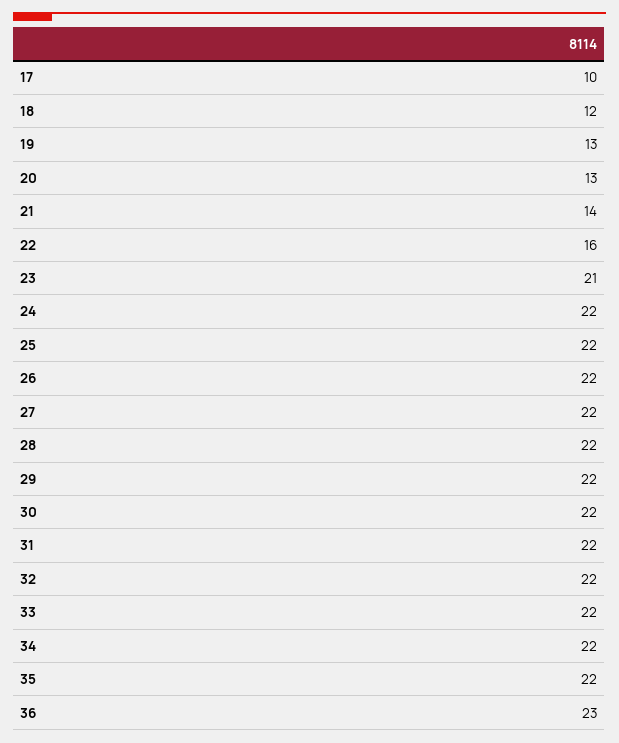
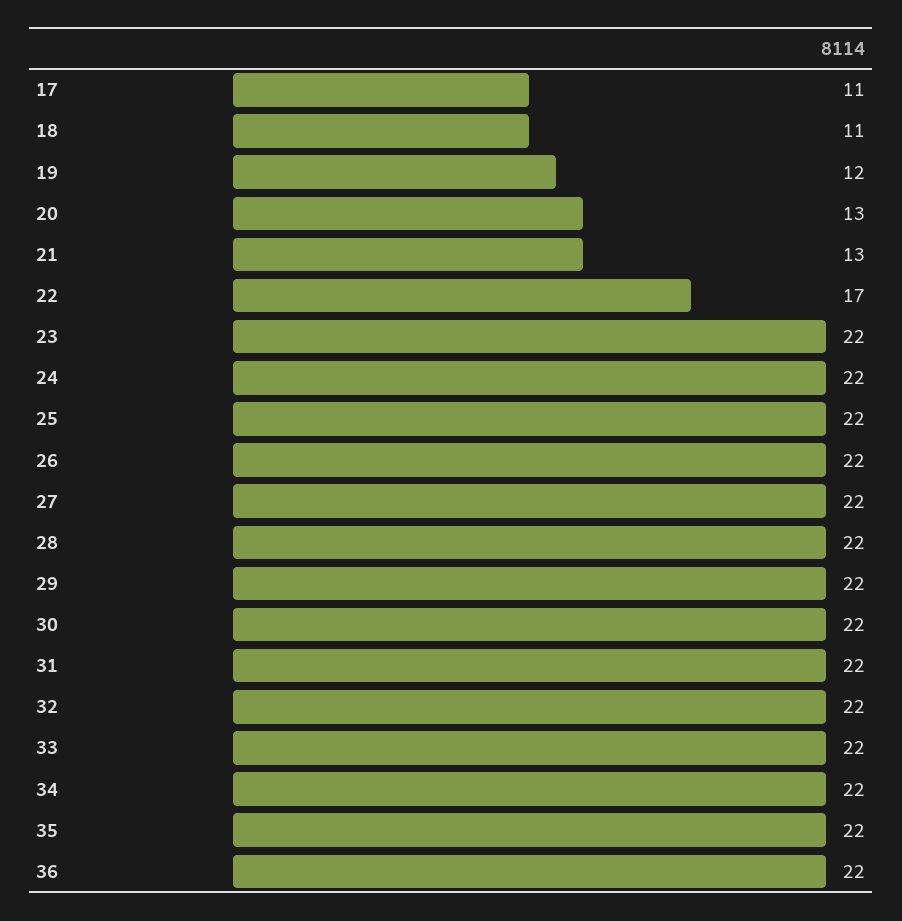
17: 10 -> 11
18: 12 -> 11
19: 13 -> 12
21: 14 -> 13
22: 16 -> 17
23: 21 -> 22
36: 23 -> 22

